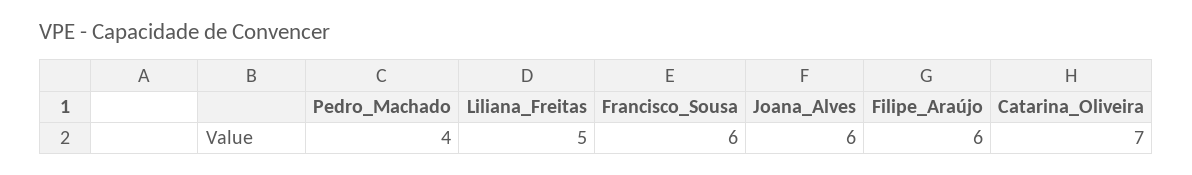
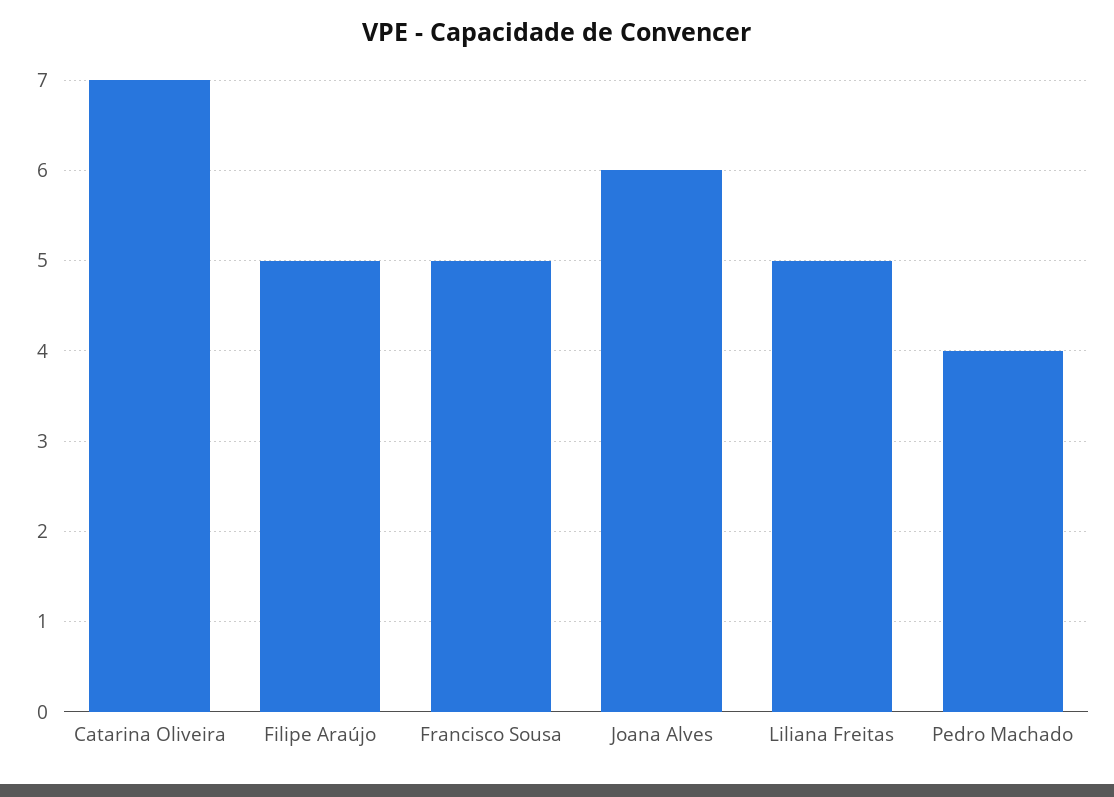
Francisco_Sousa: 6 -> 5
Filipe_Araújo: 6 -> 5

